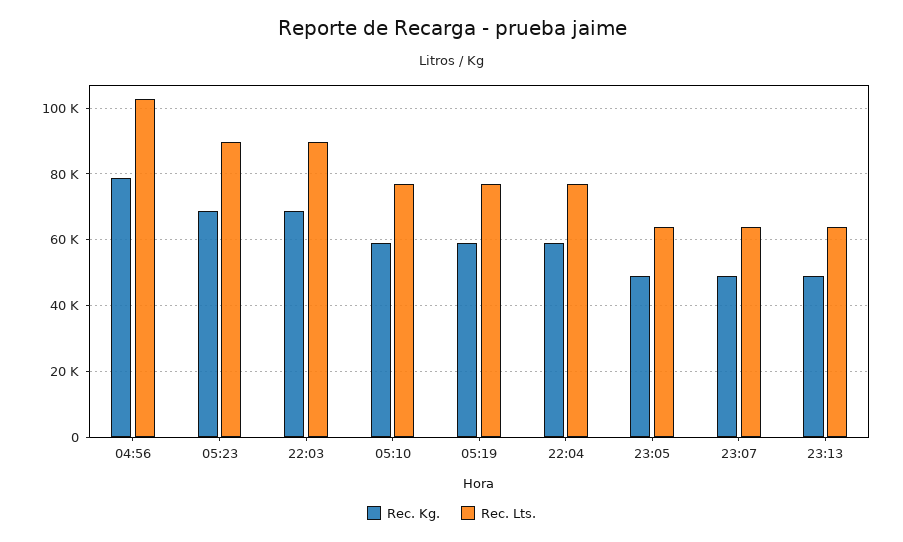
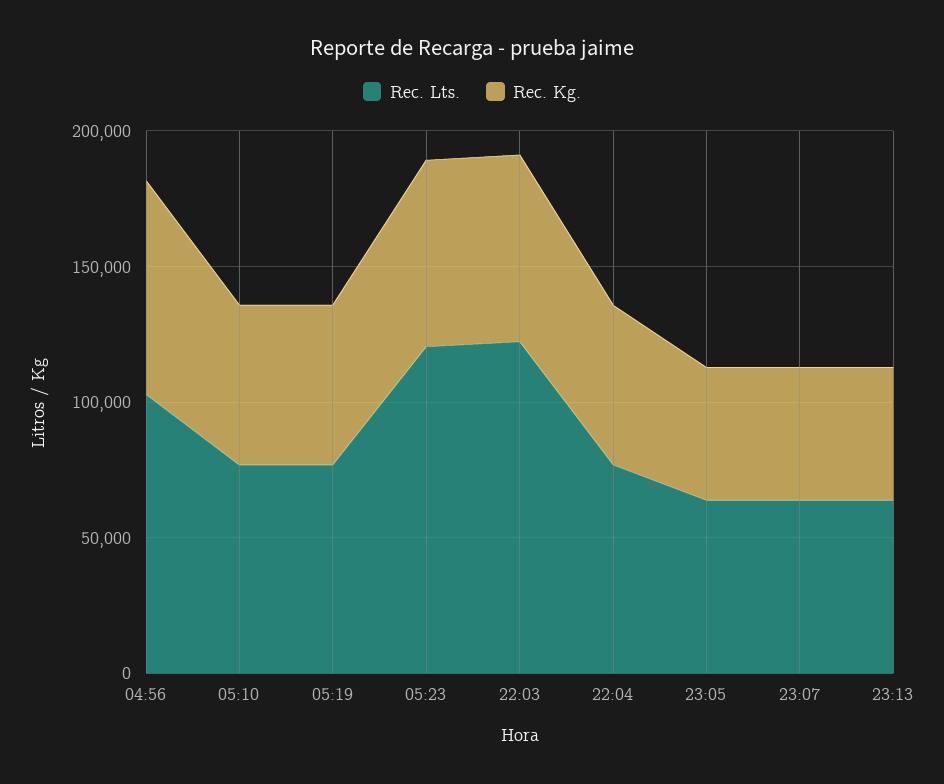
Rec. Lts., 05:23: 90000 -> 120000
Rec. Lts., 22:03: 90000 -> 120000

